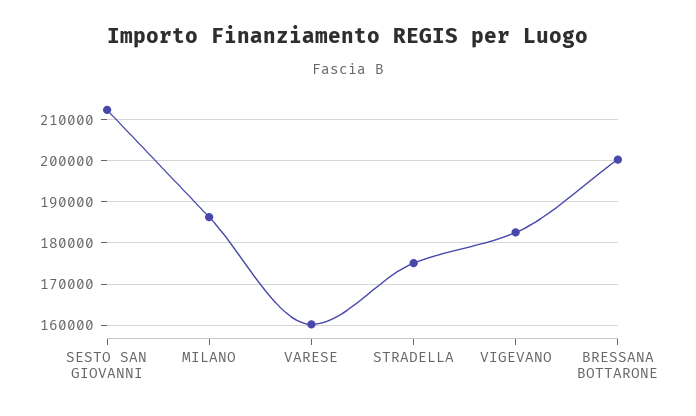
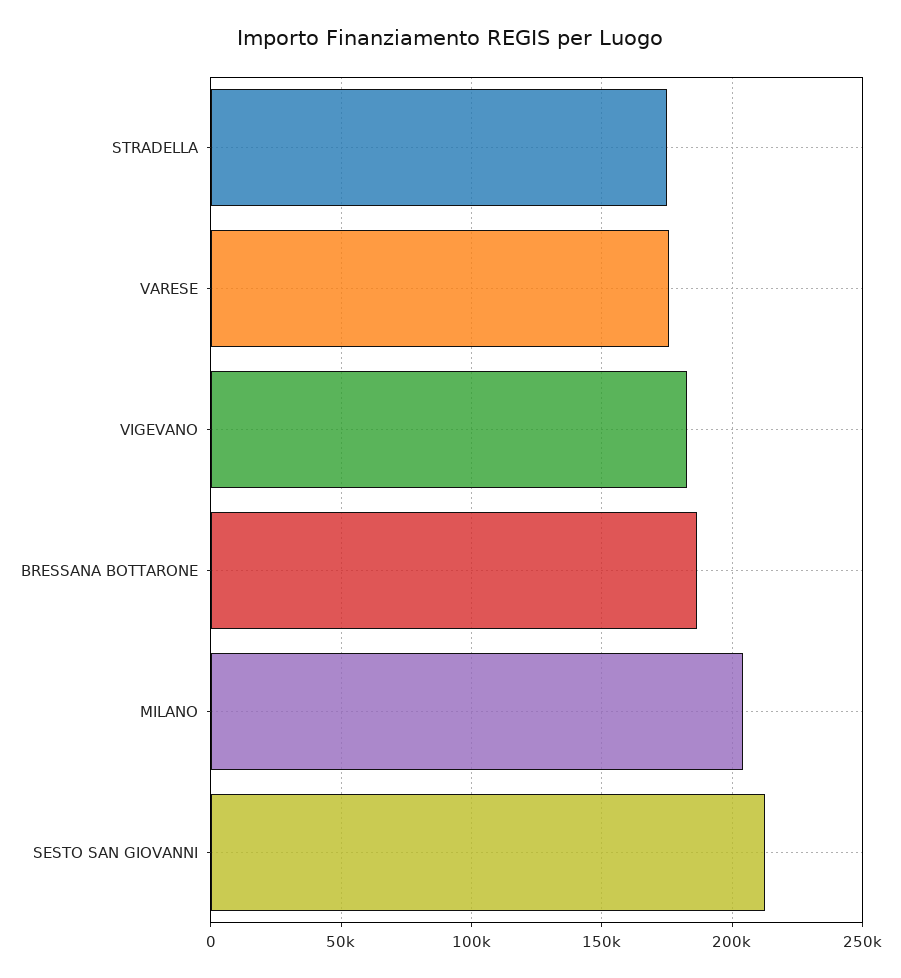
MILANO: 186000 -> 205000
VARESE: 160000 -> 175000
BRESSANA BOTTARONE: 200000 -> 185000

